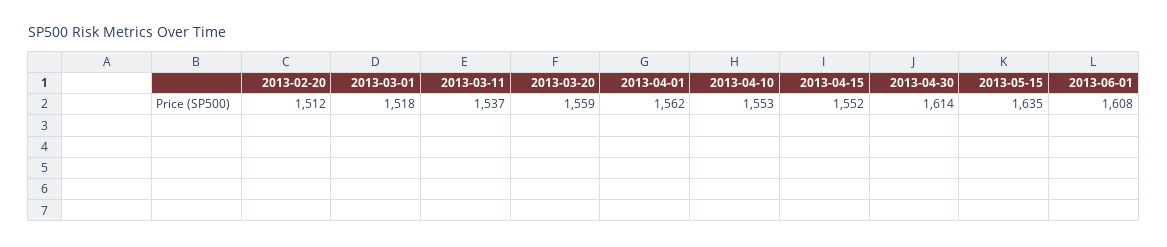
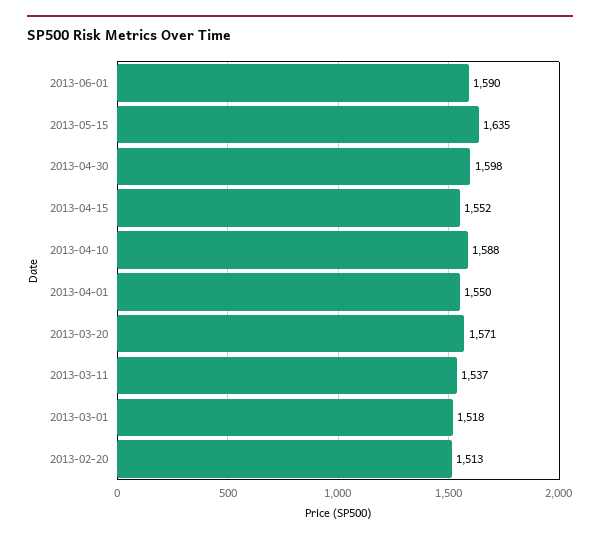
2013-02-20: 1512 -> 1513
2013-03-20: 1559 -> 1571
2013-04-01: 1562 -> 1550
2013-04-10: 1553 -> 1588
2013-04-30: 1614 -> 1598
2013-06-01: 1608 -> 1590

